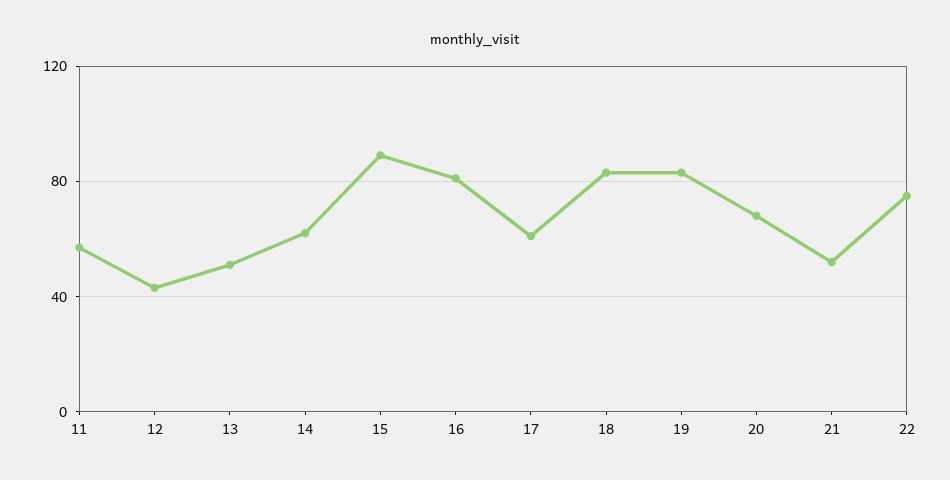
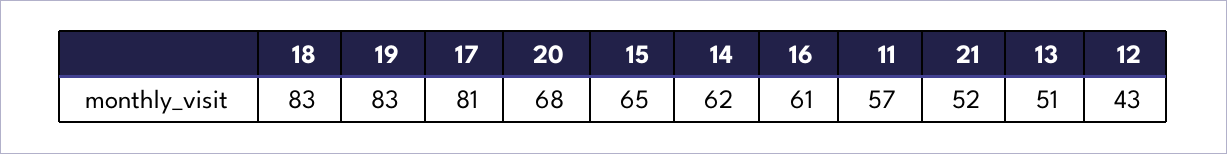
15: 90 -> 65
16: 80 -> 61
17: 60 -> 81
22: 75 -> none

